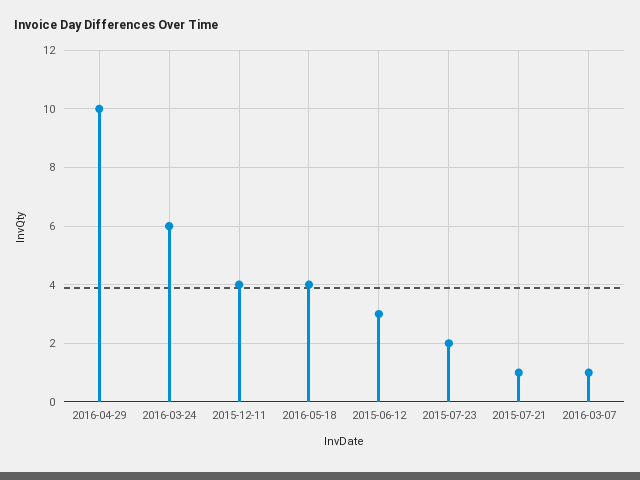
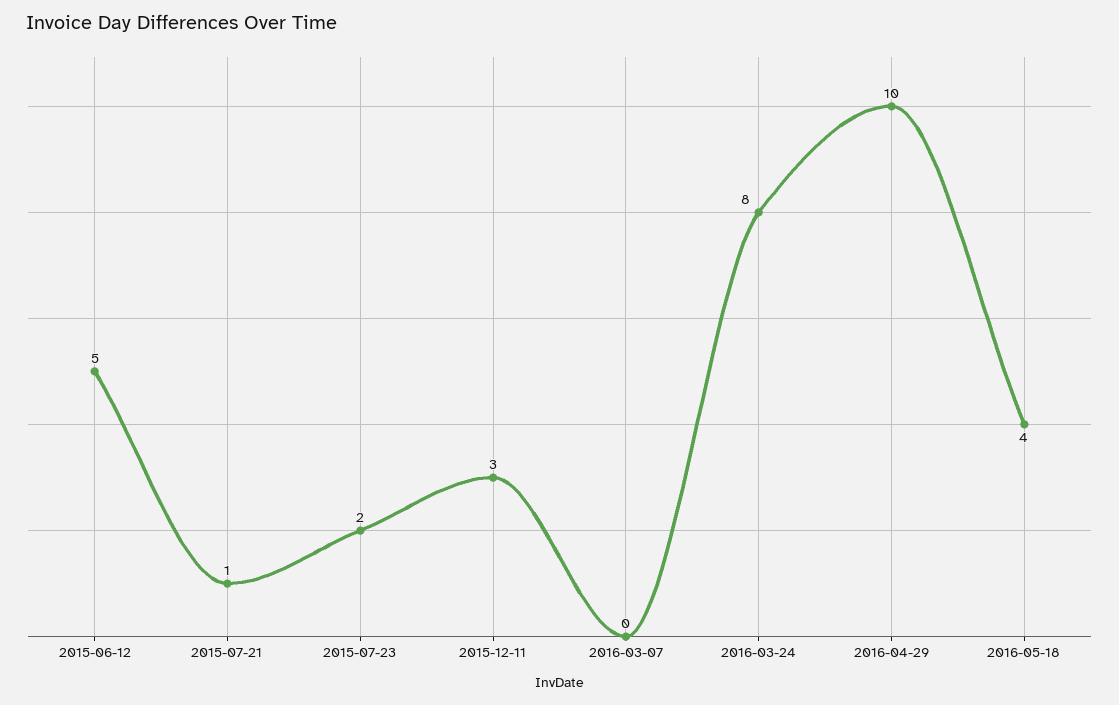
2016-03-24: 6 -> 8
2015-12-11: 4 -> 3
2015-06-12: 3 -> 5
2016-03-07: 1 -> 0

